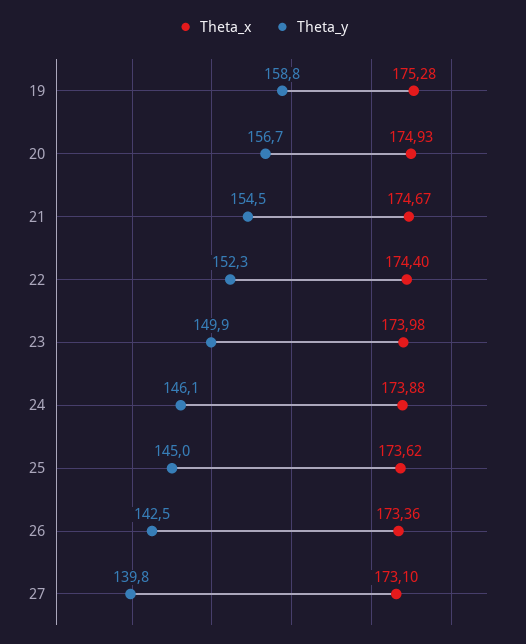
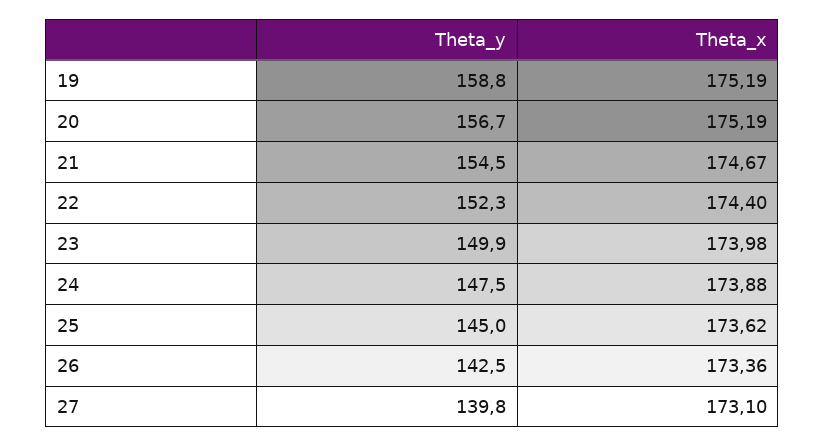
Theta_x, 19: 175.28 -> 175.19
Theta_x, 20: 174.93 -> 175.19
Theta_y, 24: 146.1 -> 147.5

